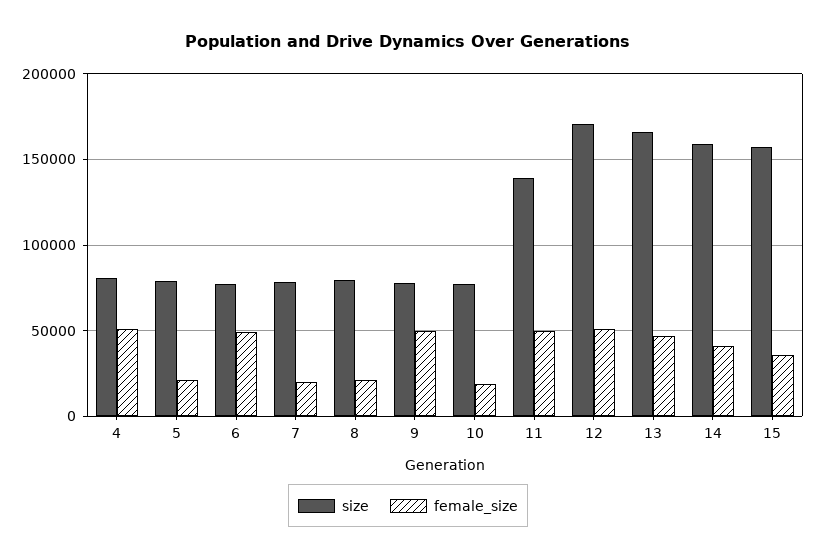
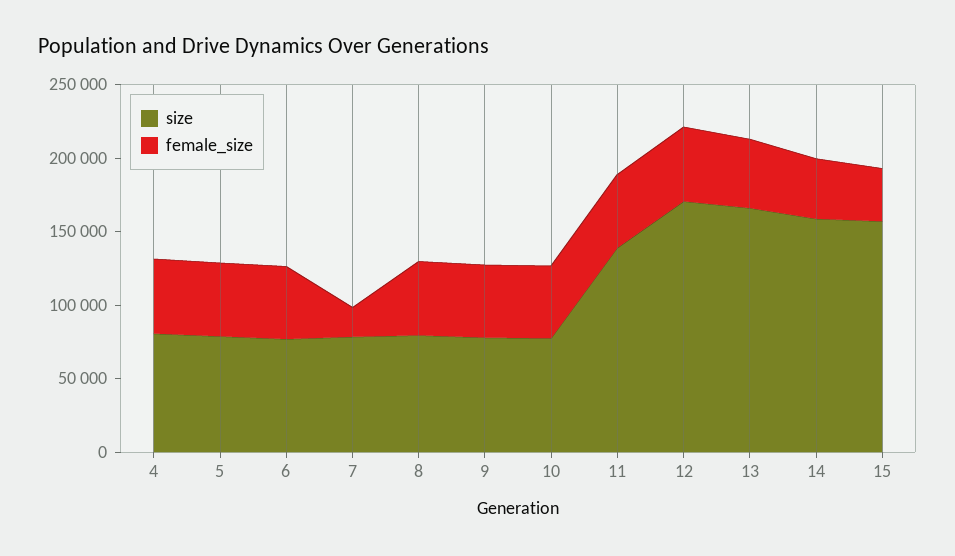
female_size, 5: 20000 -> 50000
female_size, 8: 20000 -> 50000
female_size, 10: 20000 -> 50000

